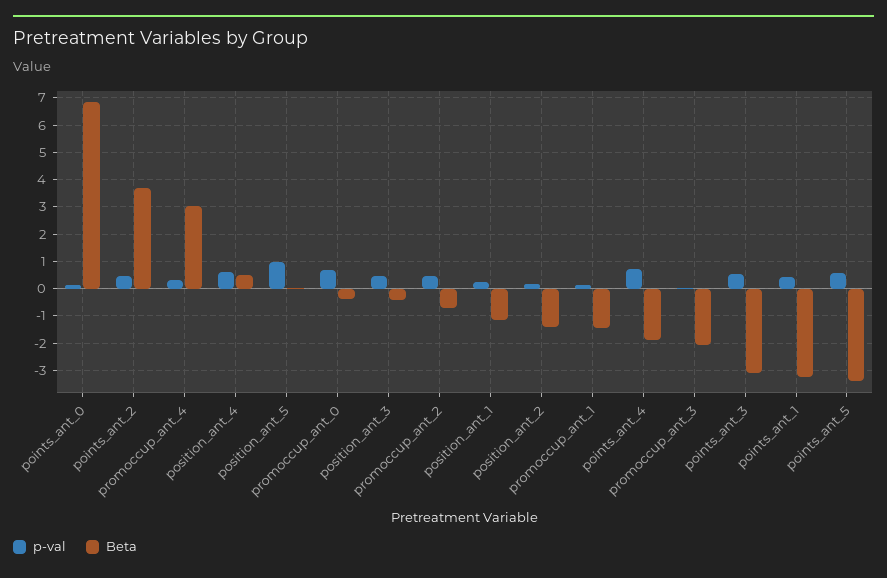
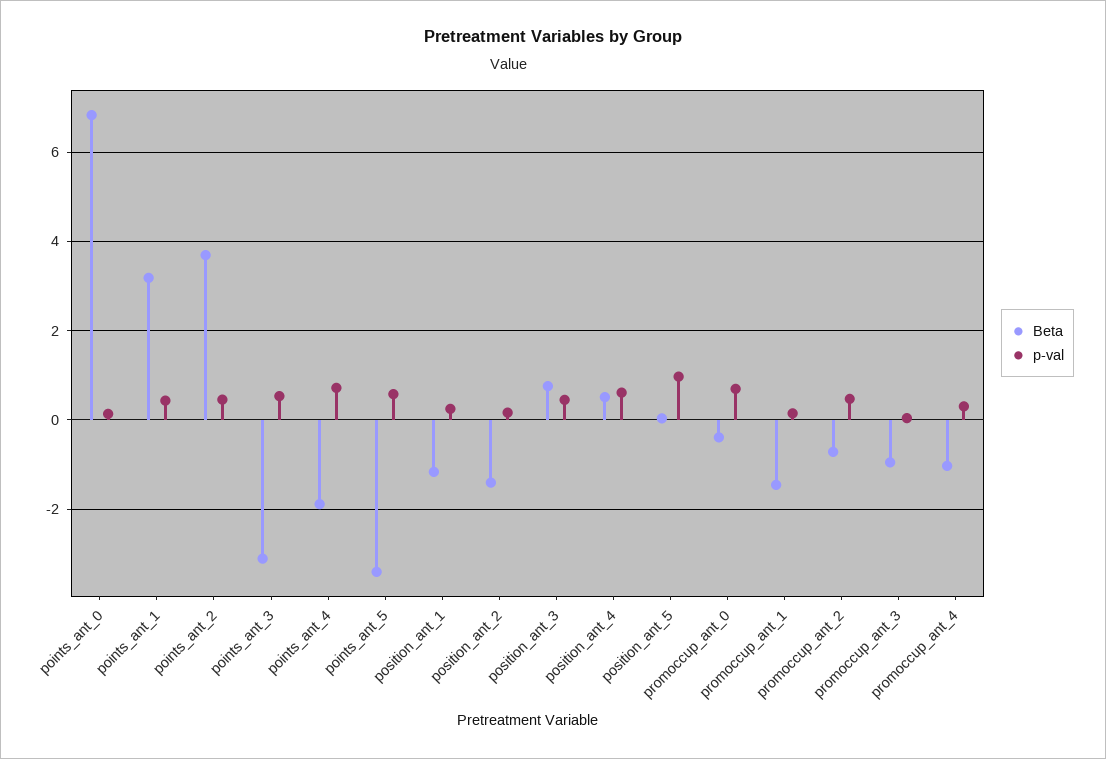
Beta, promoccup_ant_4: 3 -> -1
Beta, position_ant_3: -0.5 -> 0.8
Beta, promoccup_ant_3: -2 -> -1
Beta, points_ant_1: -3.25 -> 3.2

